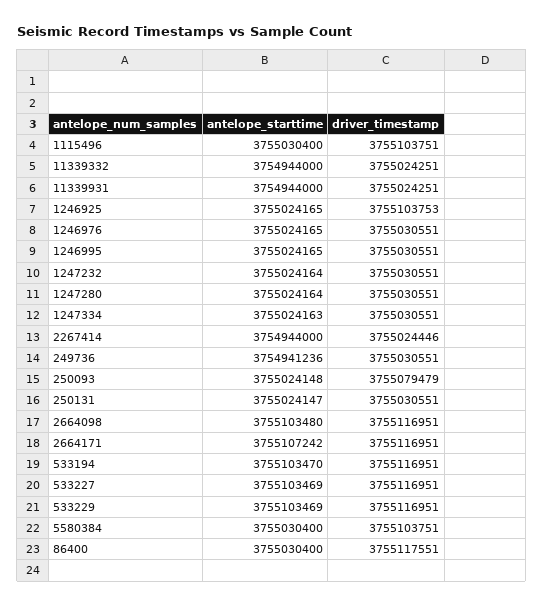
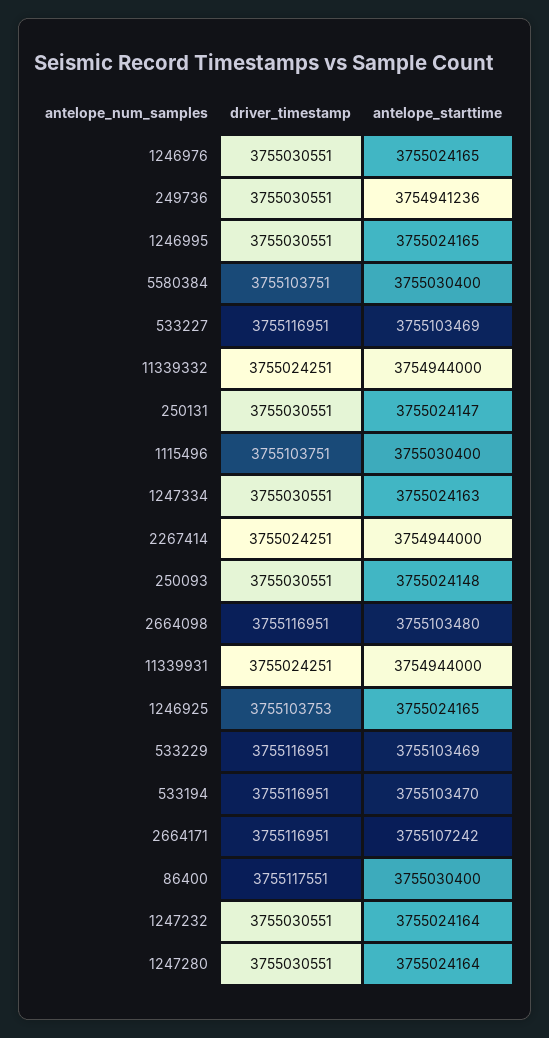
driver_timestamp, 2267414: 3755024446 -> 3755024251
driver_timestamp, 250093: 3755079479 -> 3755030551

